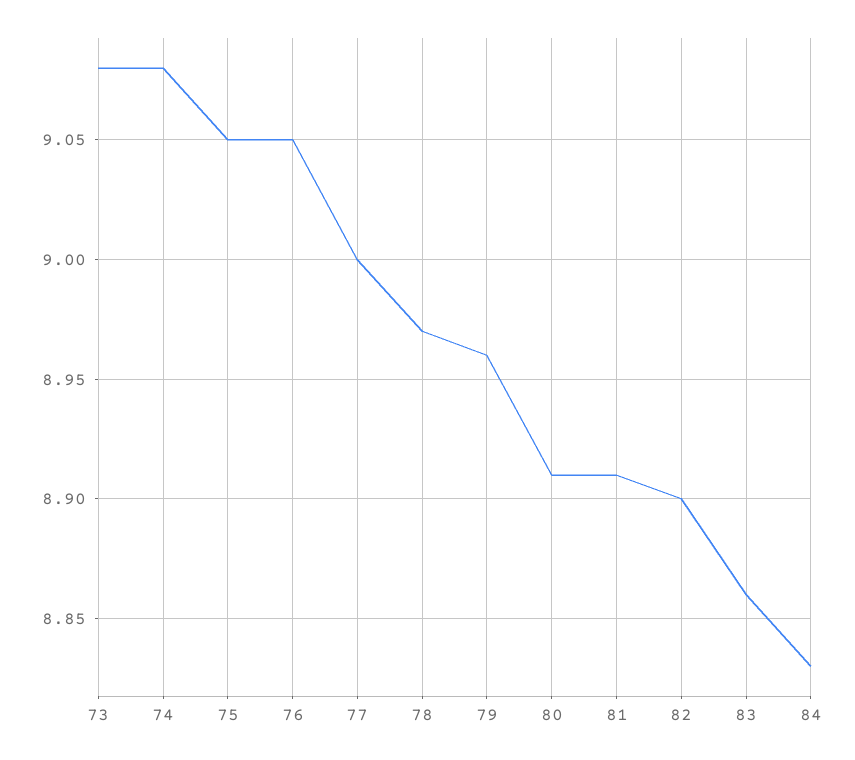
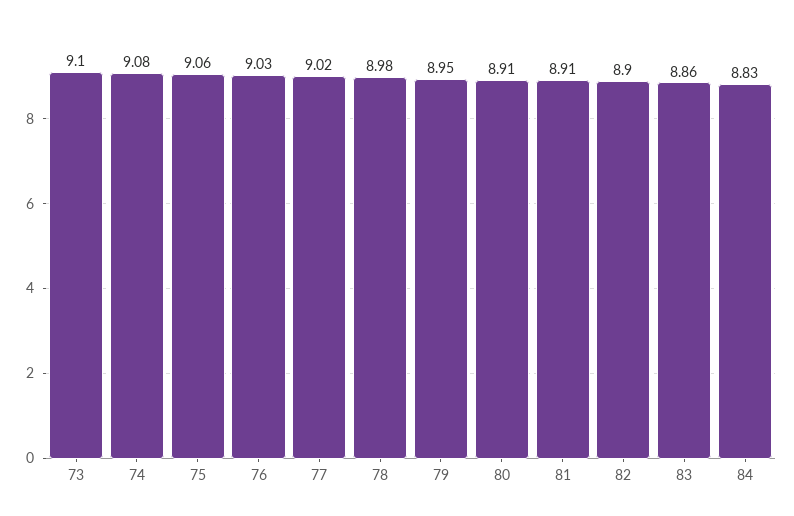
73: 9.08 -> 9.1
75: 9.05 -> 9.06
76: 9.05 -> 9.03
77: 9 -> 9.02
78: 8.97 -> 8.98
79: 8.96 -> 8.95

